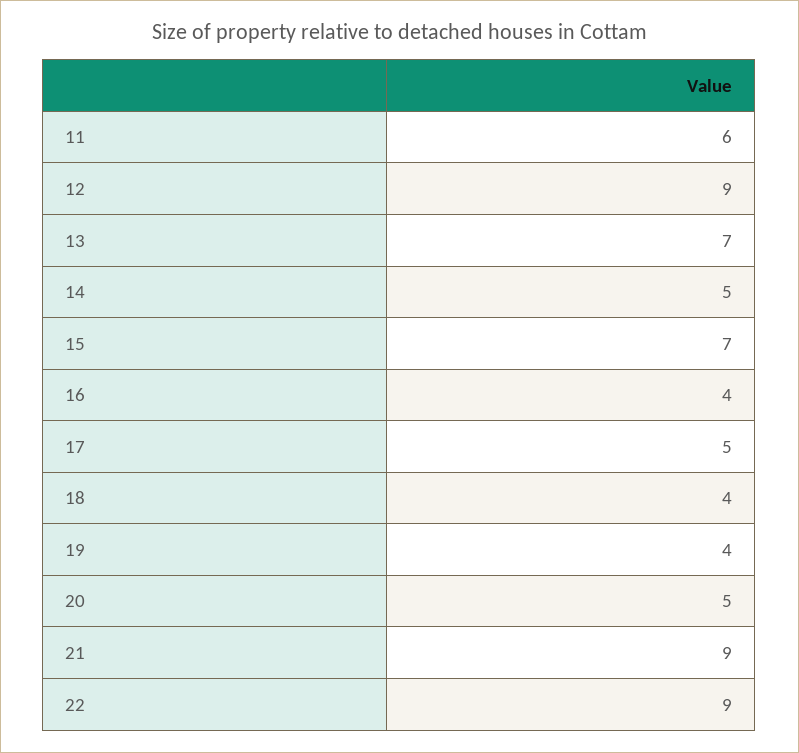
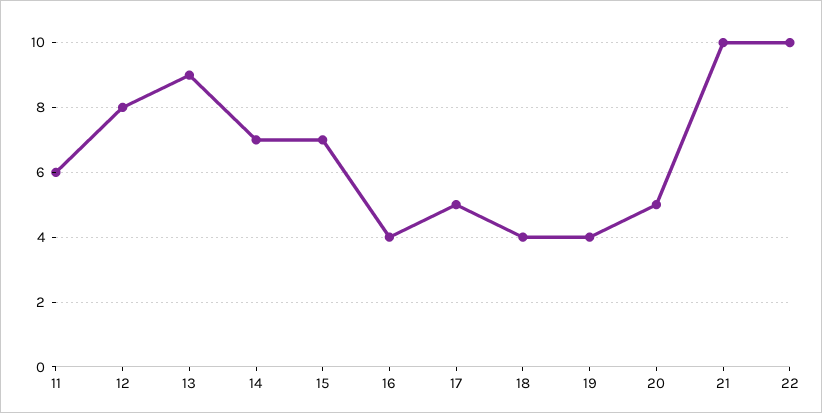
12: 9 -> 8
13: 7 -> 9
14: 5 -> 7
21: 9 -> 10
22: 9 -> 10

